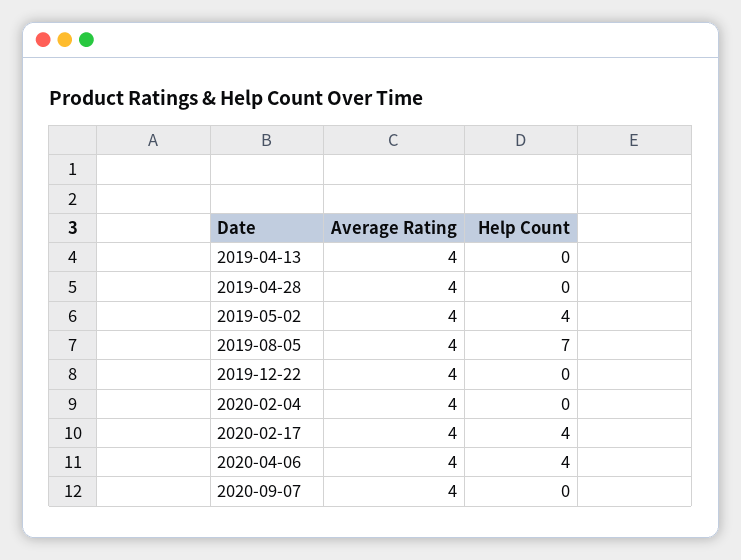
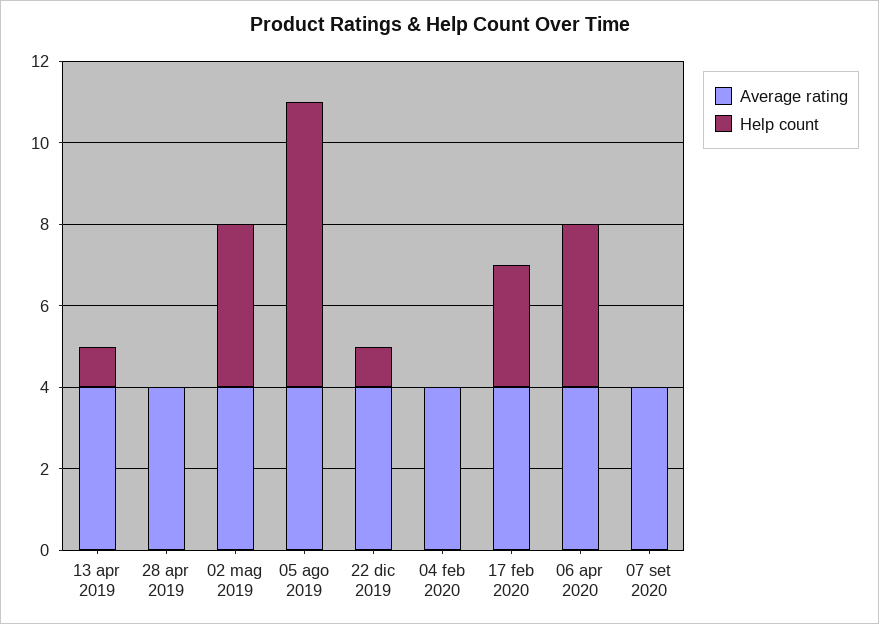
Help Count, 2019-04-13: 0 -> 1
Help Count, 2019-12-22: 0 -> 1
Help Count, 2020-02-17: 4 -> 3

